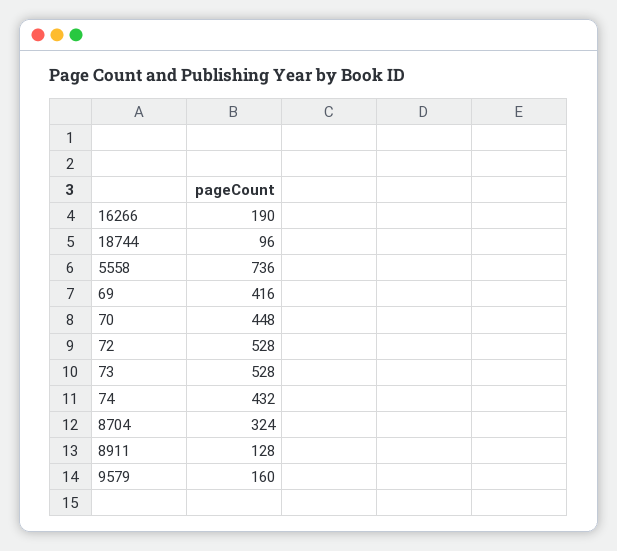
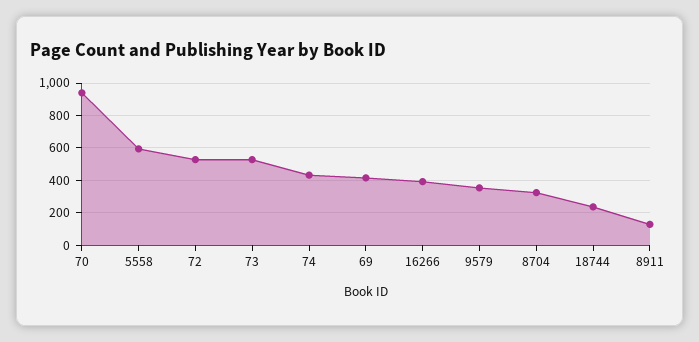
16266: 190 -> 400
18744: 96 -> 250
5558: 736 -> 600
70: 448 -> 950
9579: 160 -> 350

